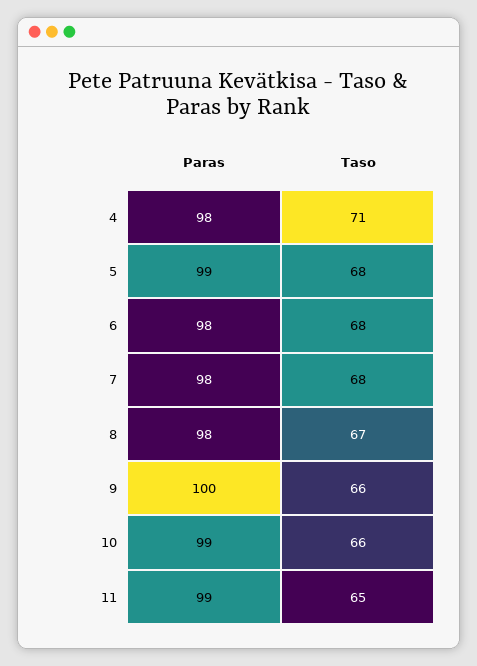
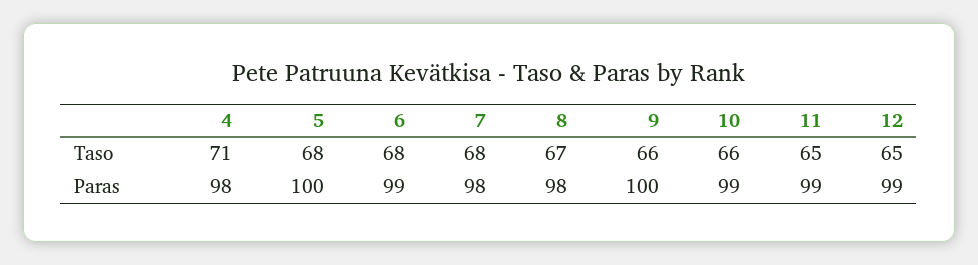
Paras, 5: 99 -> 100
Paras, 6: 98 -> 99
Taso, 12: none -> 65
Paras, 12: none -> 99

